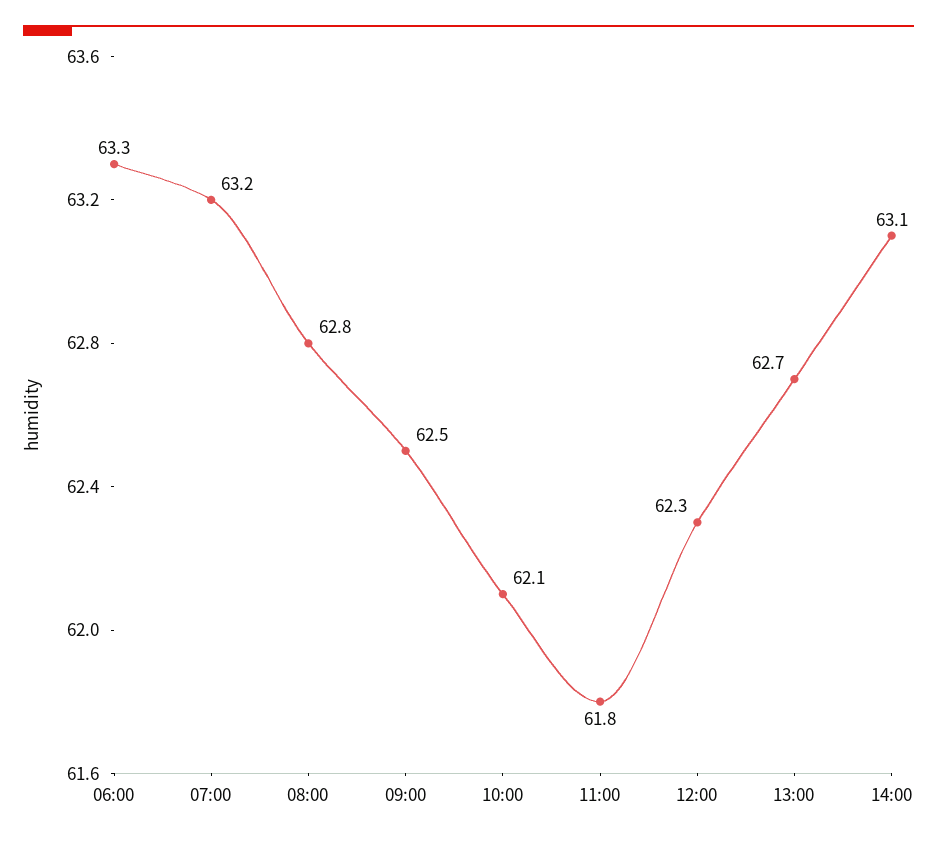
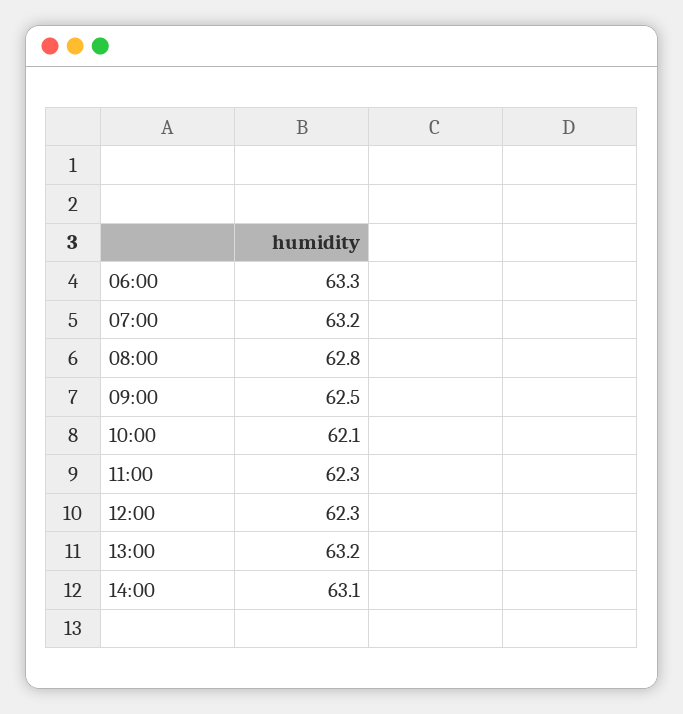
11:00: 61.8 -> 62.3
13:00: 62.7 -> 63.2

